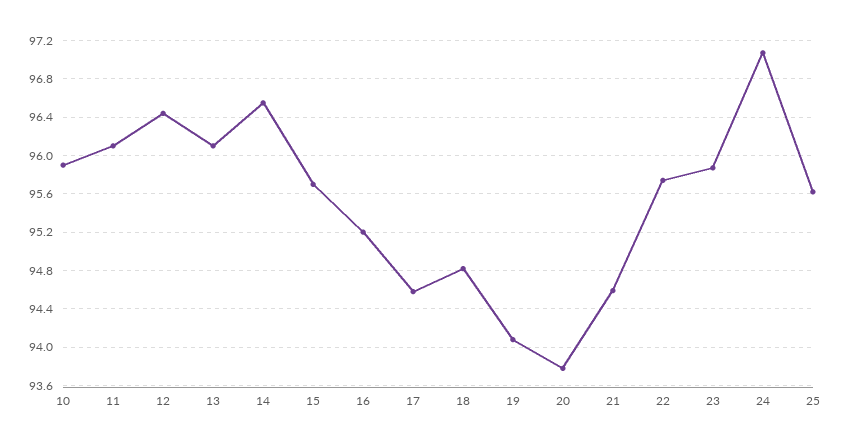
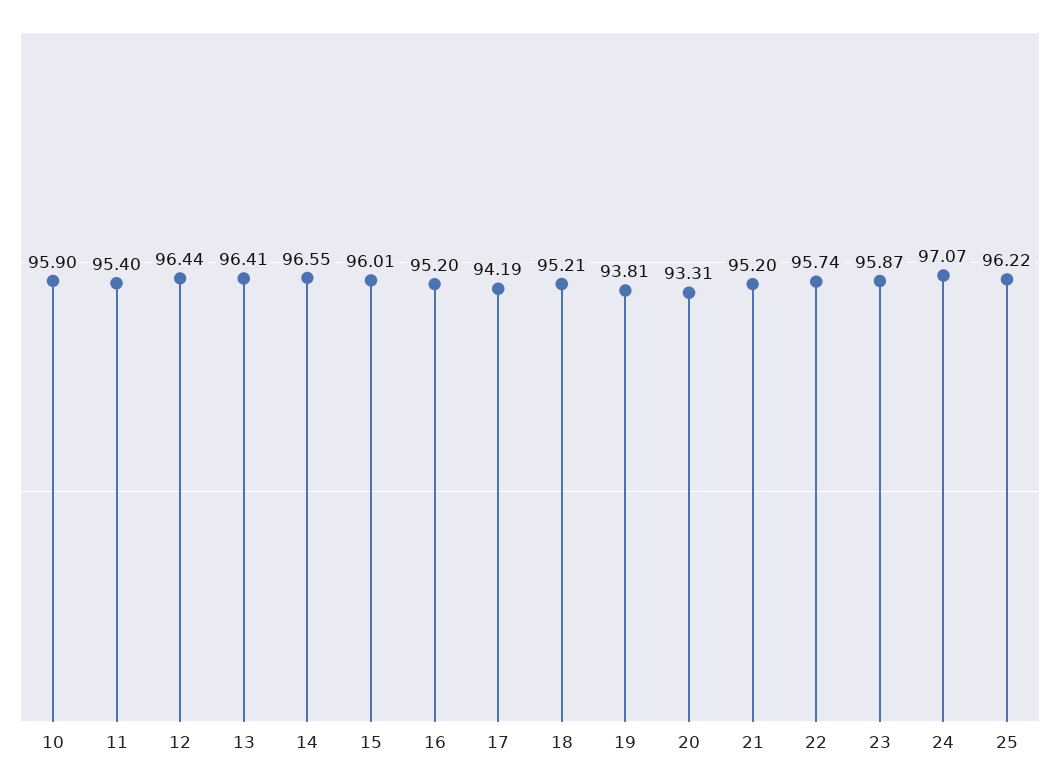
11: 96.1 -> 95.4
13: 96.1 -> 96.41
15: 95.7 -> 96.01
17: 94.6 -> 94.19
18: 94.8 -> 95.21
19: 94.1 -> 93.81
20: 93.8 -> 93.31
21: 94.6 -> 95.2
25: 95.6 -> 96.22

